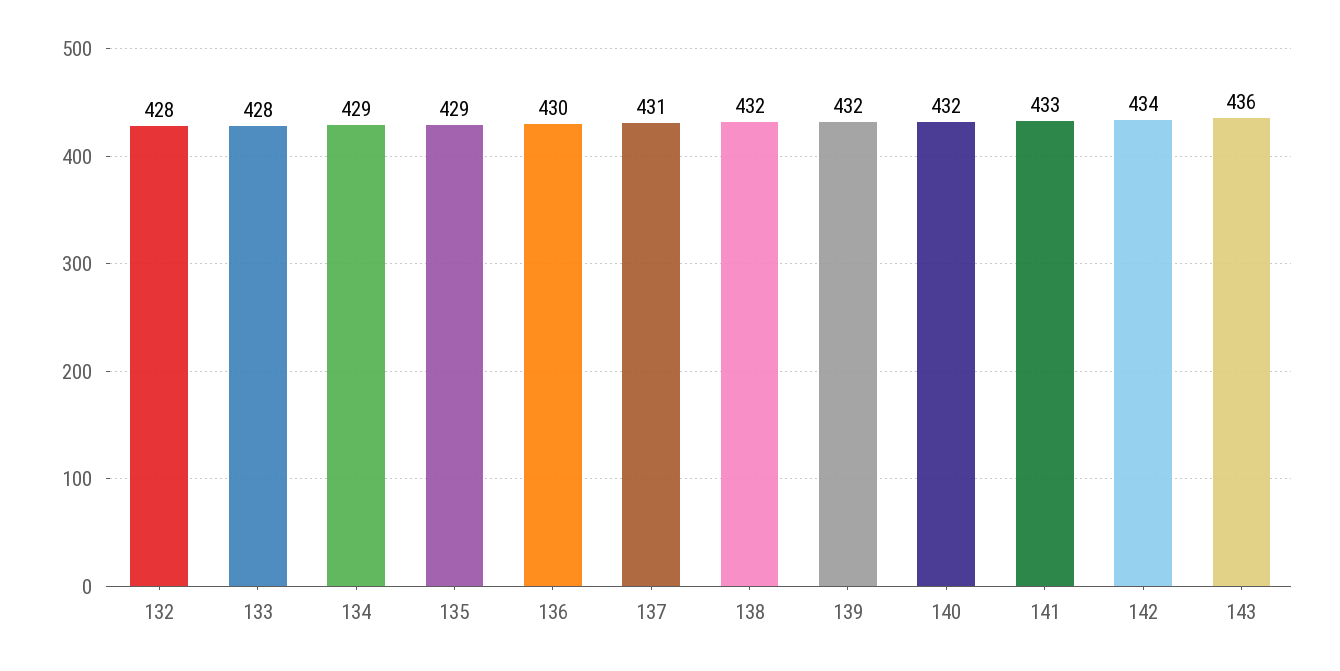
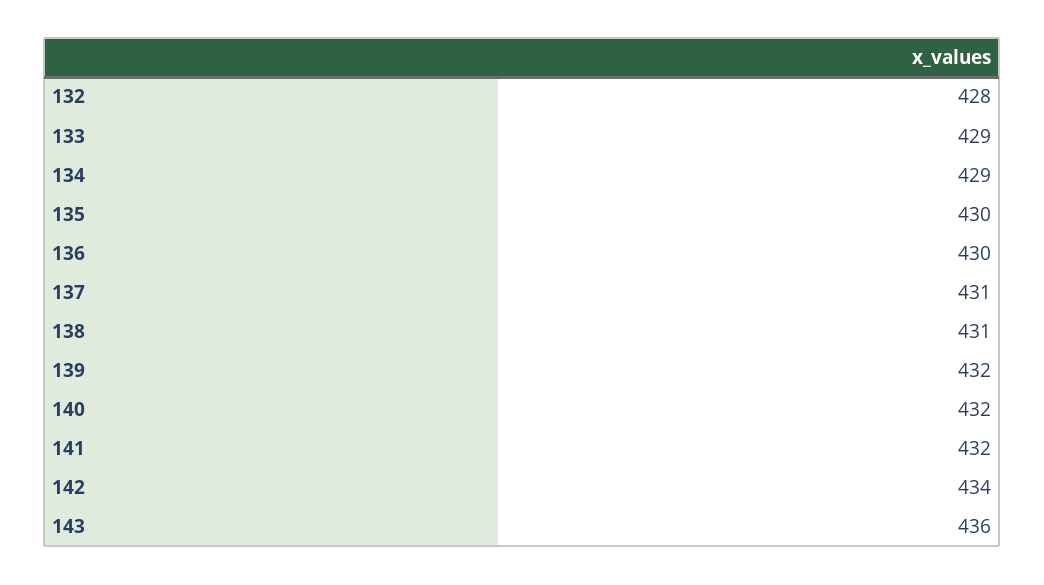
133: 428 -> 429
135: 429 -> 430
138: 432 -> 431
141: 433 -> 432

